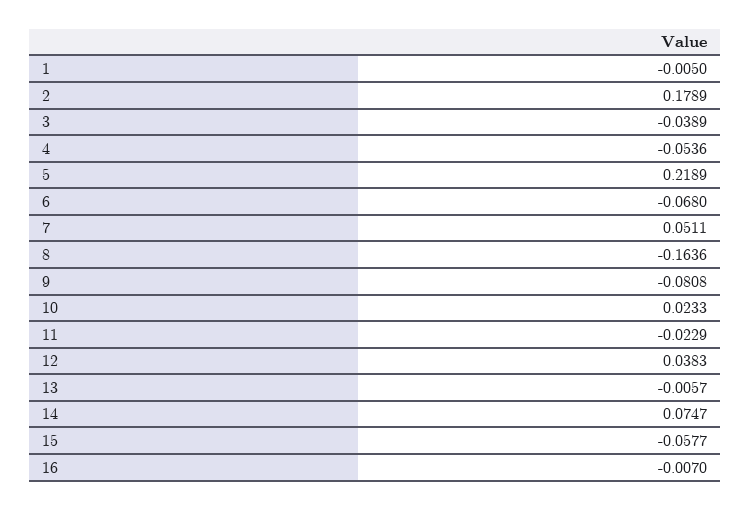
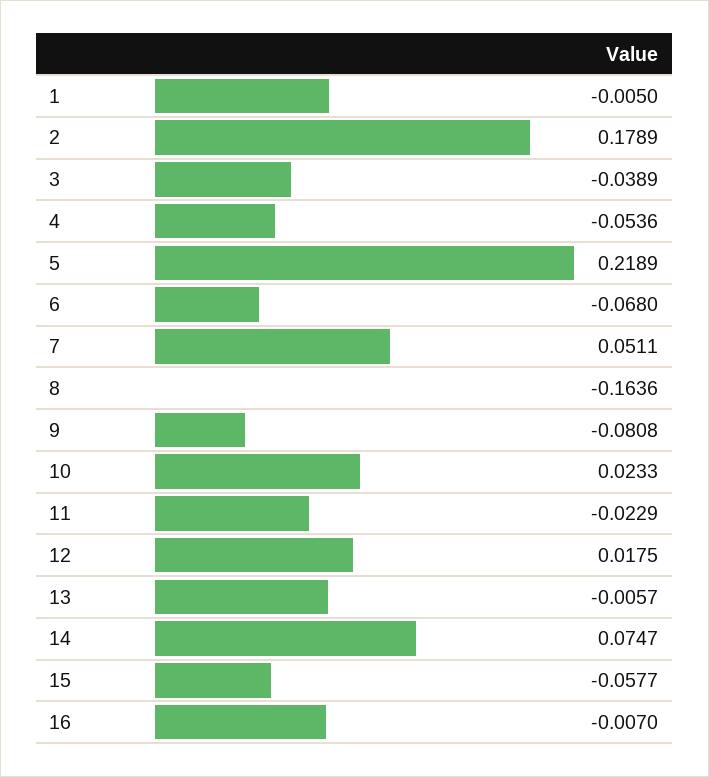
12: 0.0383 -> 0.0175

